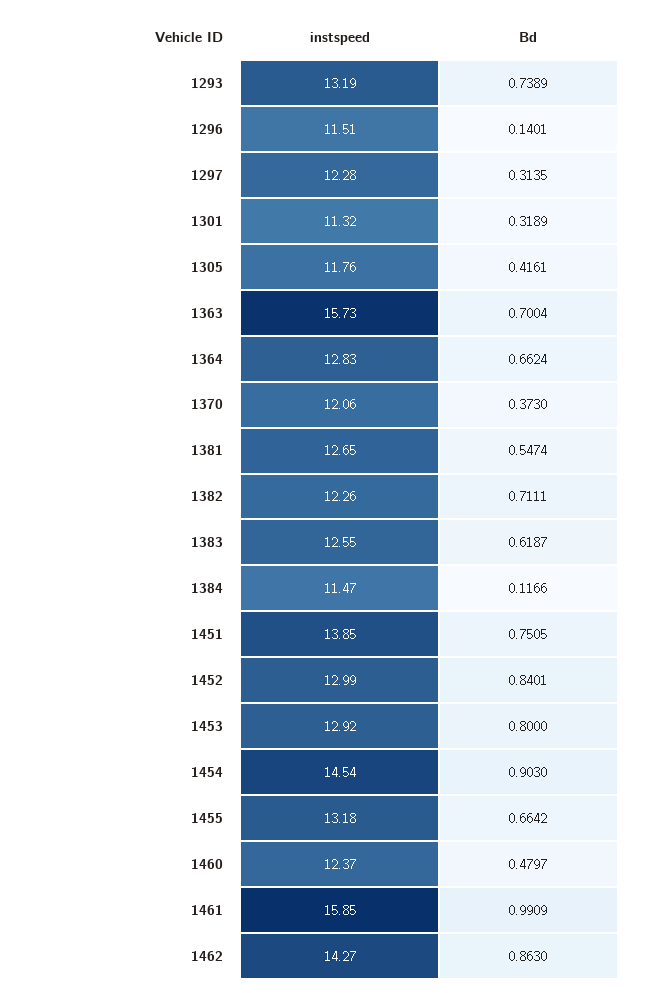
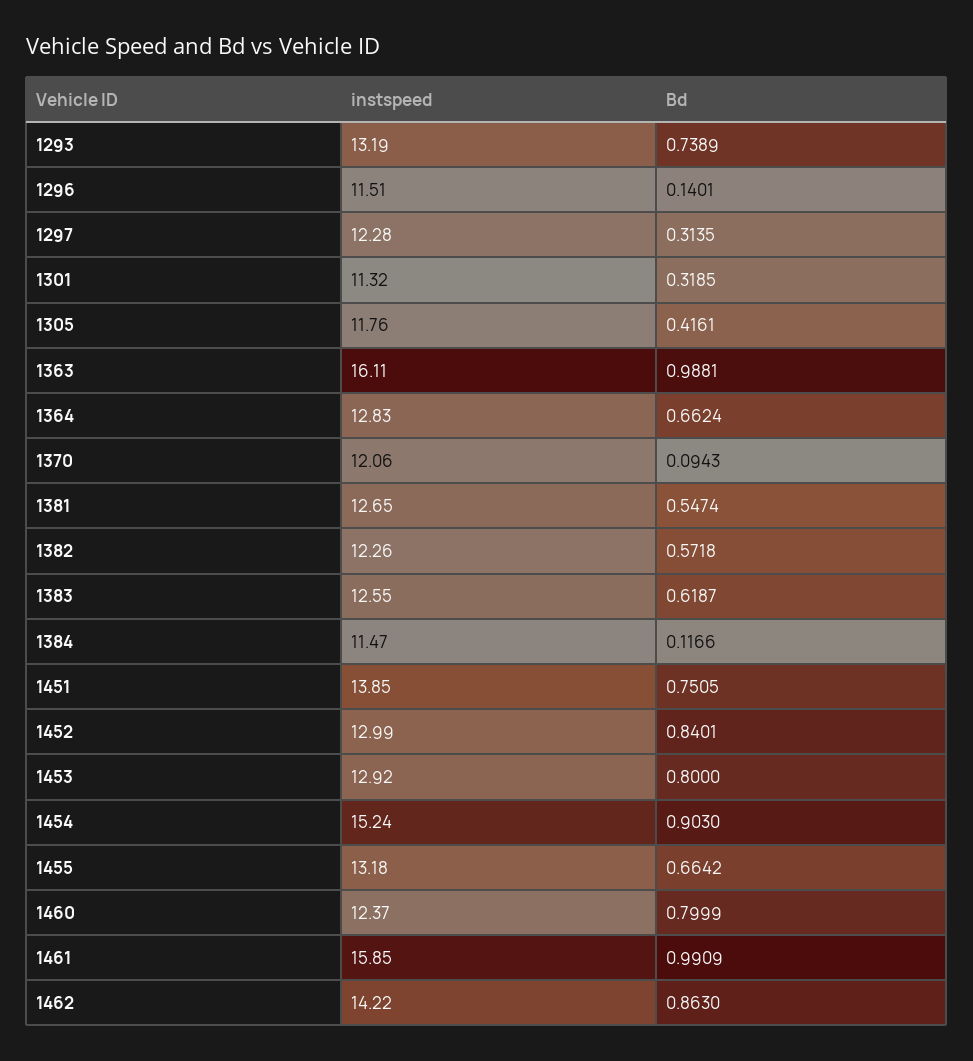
Bd, 1301: 0.3189 -> 0.3185
instspeed, 1363: 15.73 -> 16.11
Bd, 1363: 0.7004 -> 0.9881
Bd, 1370: 0.373 -> 0.0943
Bd, 1382: 0.7111 -> 0.5718
instspeed, 1454: 14.54 -> 15.24
Bd, 1460: 0.4797 -> 0.7999
instspeed, 1462: 14.27 -> 14.22

